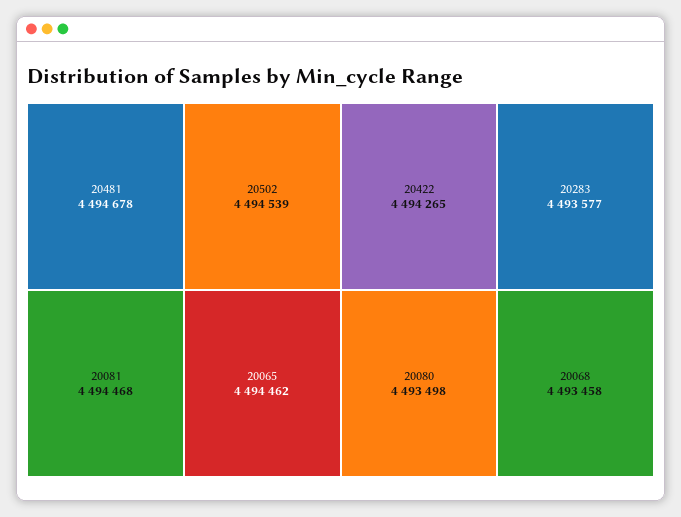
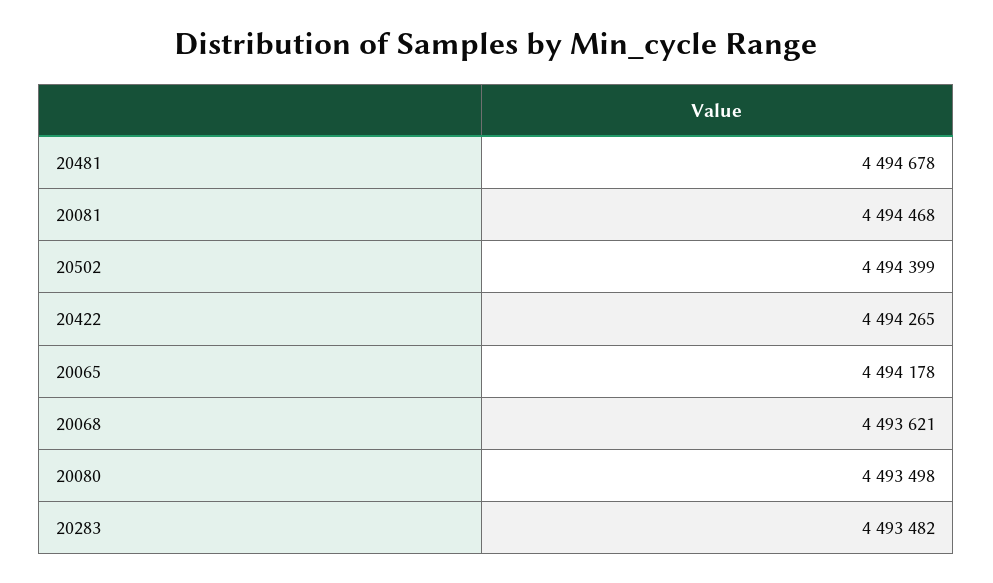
20502: 4494539 -> 4494399
20065: 4494462 -> 4494178
20283: 4493577 -> 4493482
20068: 4493458 -> 4493621

